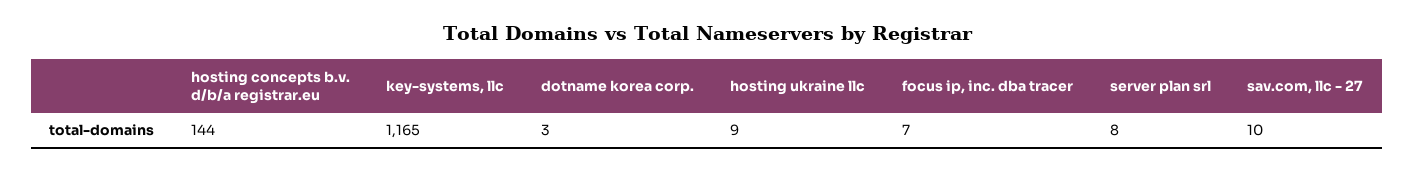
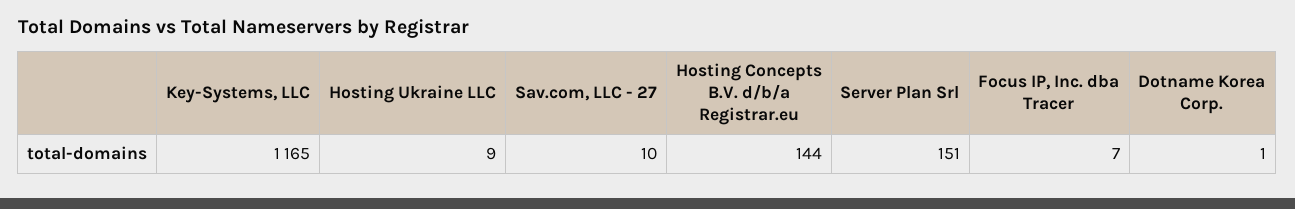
dotname korea corp.: 3 -> 1
server plan srl: 8 -> 151

